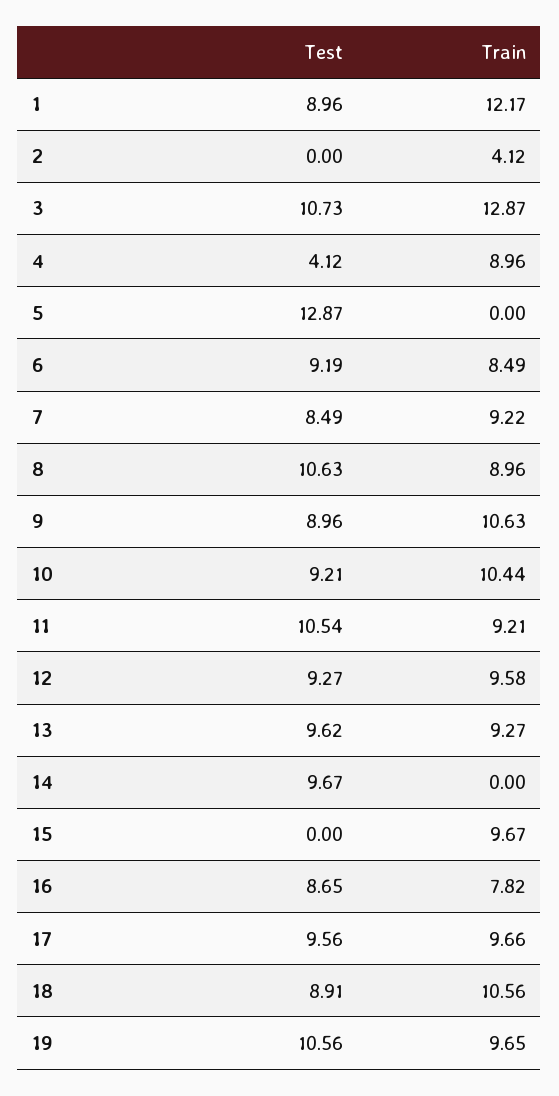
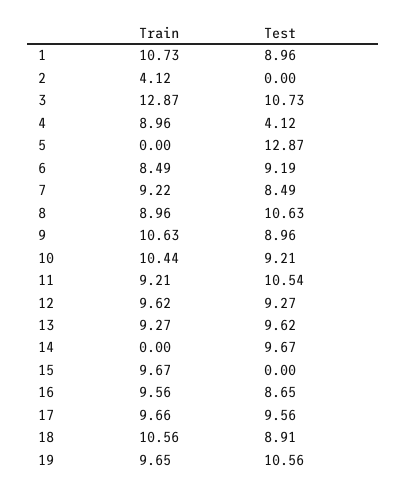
Train, 1: 12.17 -> 10.73
Train, 12: 9.58 -> 9.62
Train, 16: 7.82 -> 9.56

